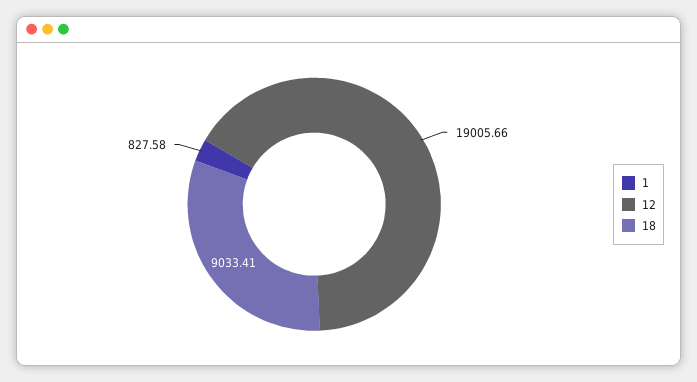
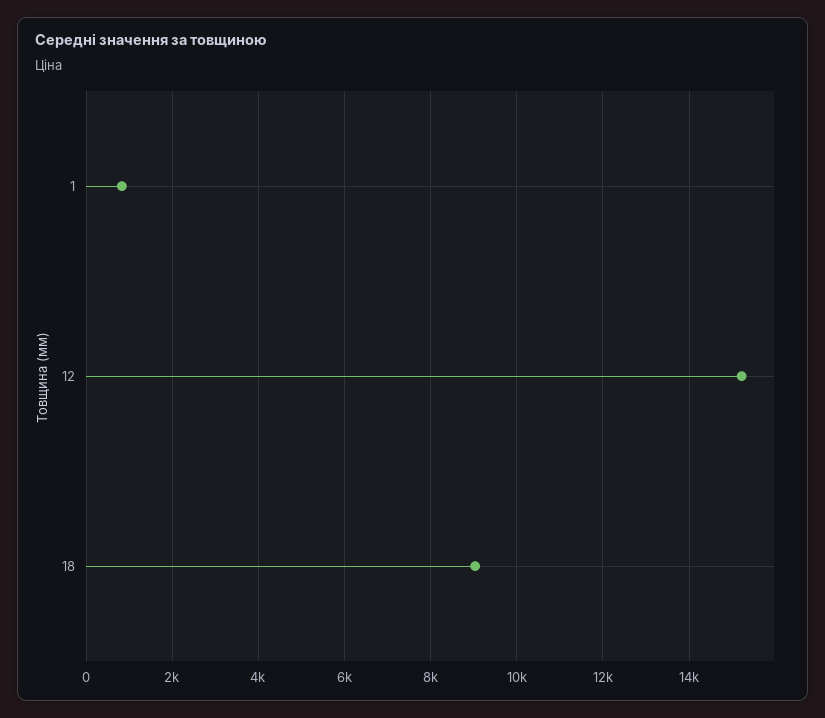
12: 19005.66 -> 15200

